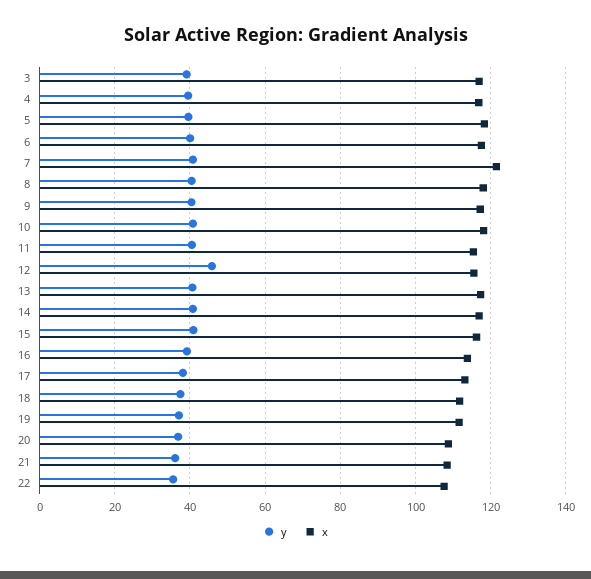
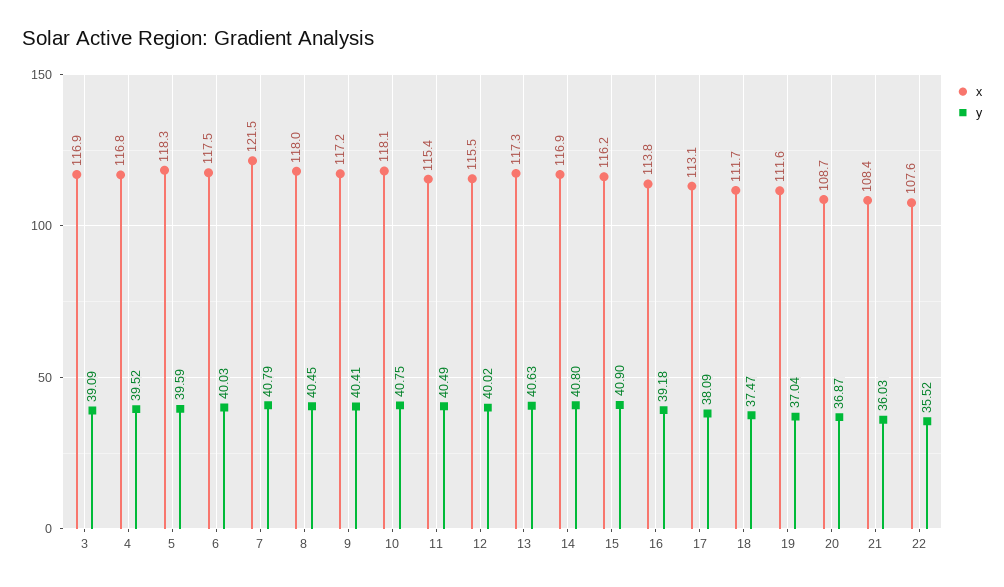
y, 12: 46 -> 40.02

